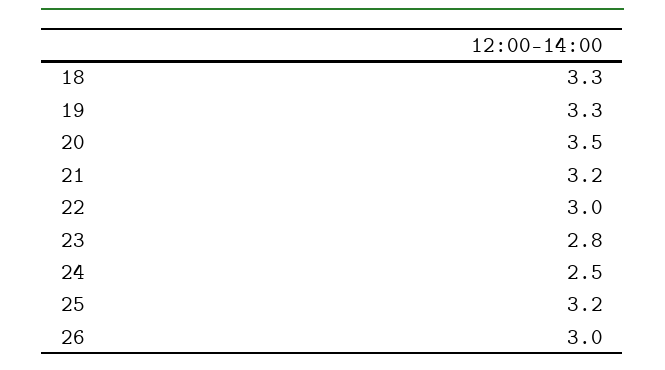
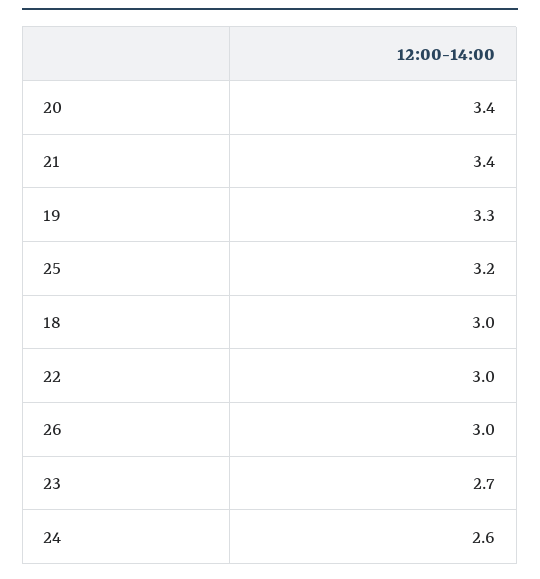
18: 3.3 -> 3
20: 3.5 -> 3.4
21: 3.2 -> 3.4
23: 2.8 -> 2.7
24: 2.5 -> 2.6

